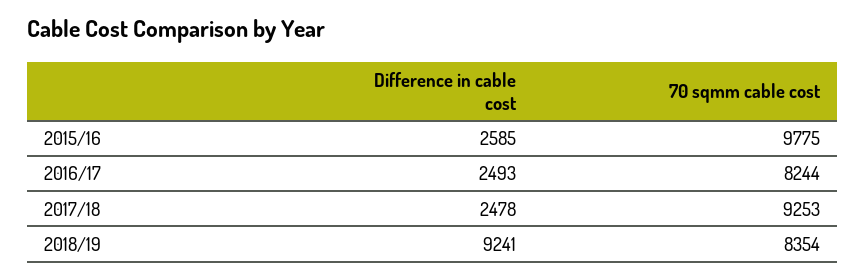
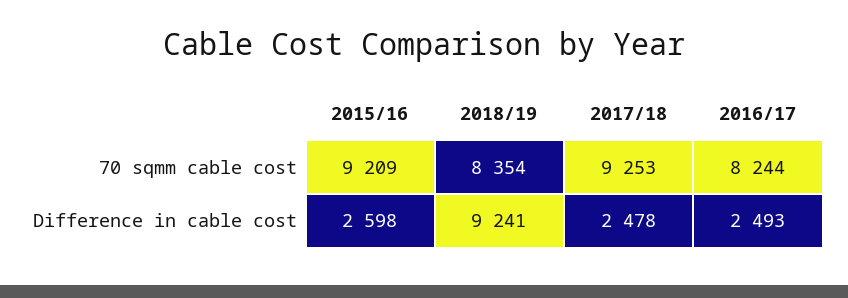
Difference in cable cost, 2015/16: 2585 -> 2598
70 sqmm cable cost, 2015/16: 9775 -> 9209

